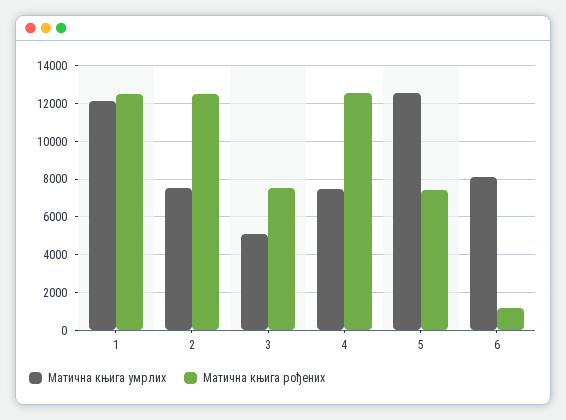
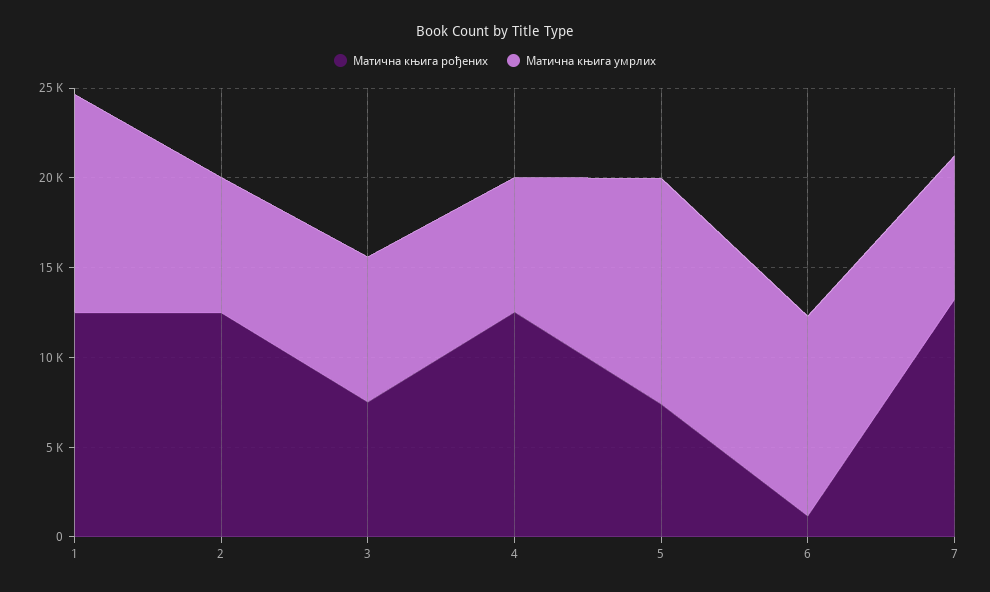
Матична књига умрлих, 3: 5000 -> 8000
Матична књига умрлих, 6: 8000 -> 11000
Матична књига рођених, 7: none -> 13000
Матична књига умрлих, 7: none -> 8000

